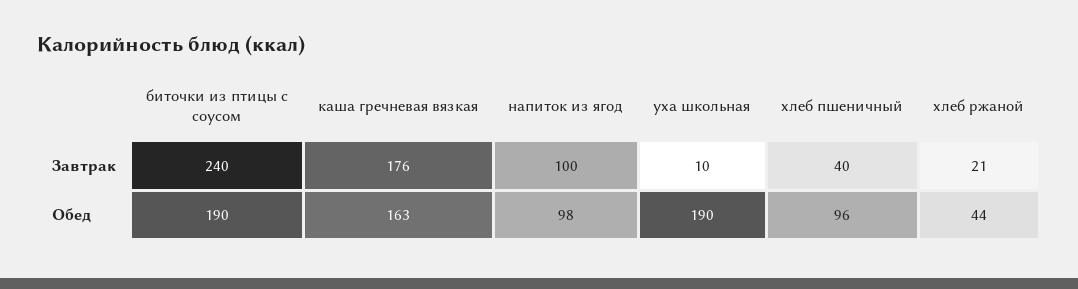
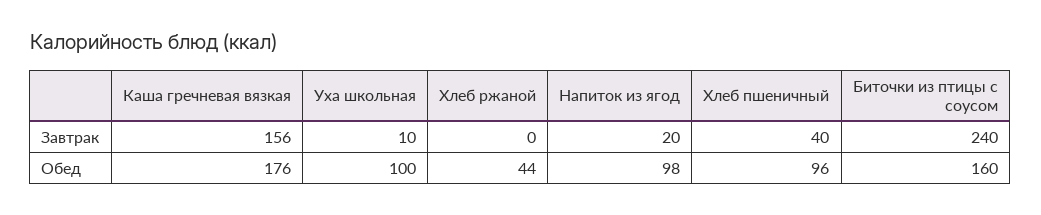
каша гречневая вязкая, Завтрак: 176 -> 156
напиток из ягод, Завтрак: 100 -> 20
хлеб ржаной, Завтрак: 21 -> 0
биточки из птицы с соусом, Обед: 190 -> 160
каша гречневая вязкая, Обед: 163 -> 176
уха школьная, Обед: 190 -> 100

